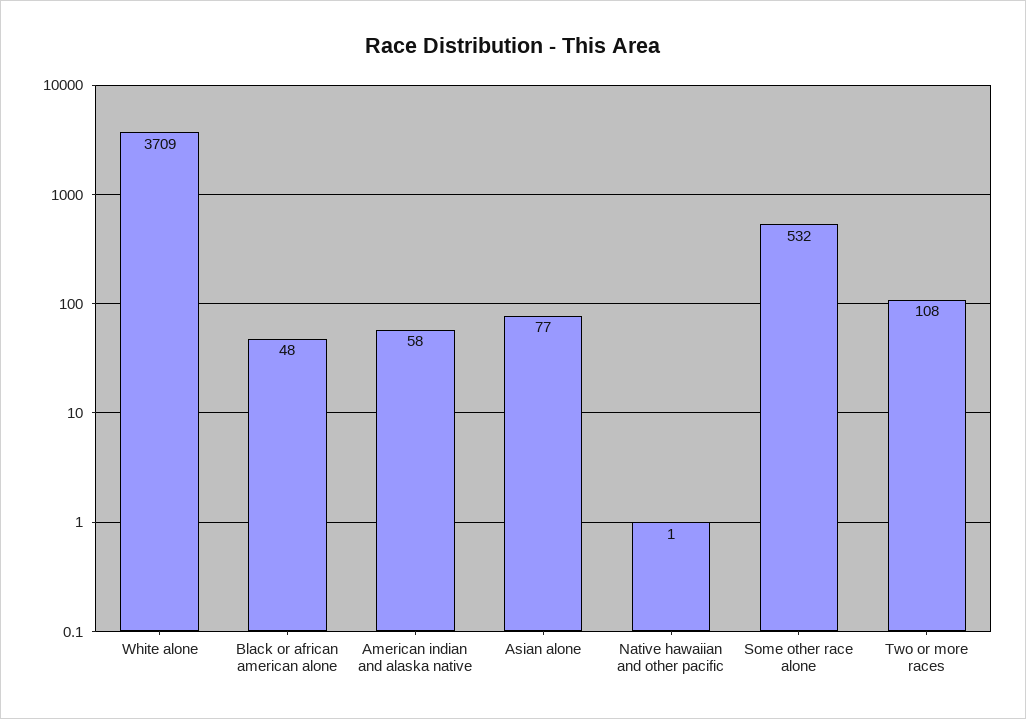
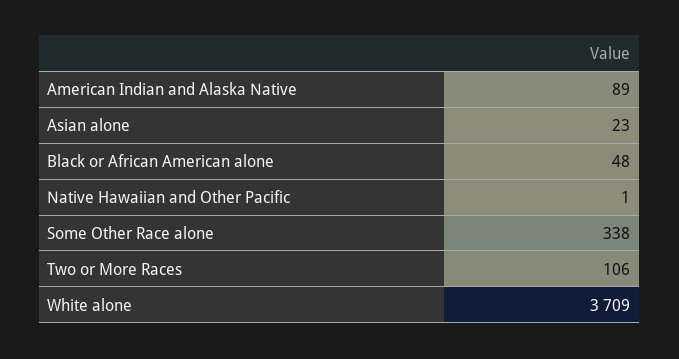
American indian and alaska native: 58 -> 89
Asian alone: 77 -> 23
Some other race alone: 532 -> 338
Two or more races: 108 -> 106

